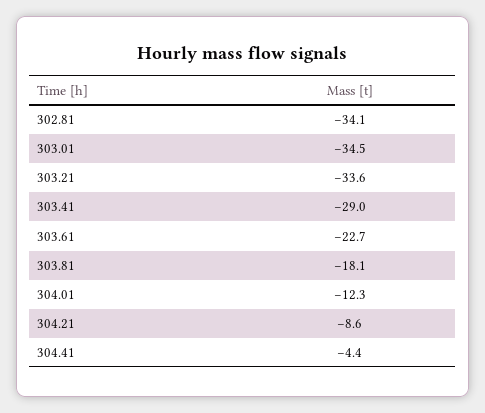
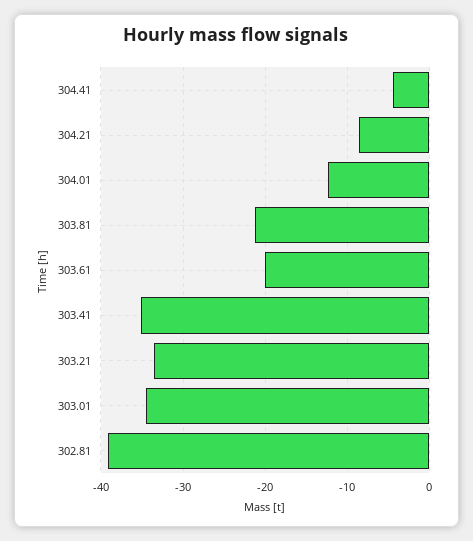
302.81: -34.1 -> -39
303.41: -29 -> -35
303.61: -22.7 -> -20
303.81: -18.1 -> -21

